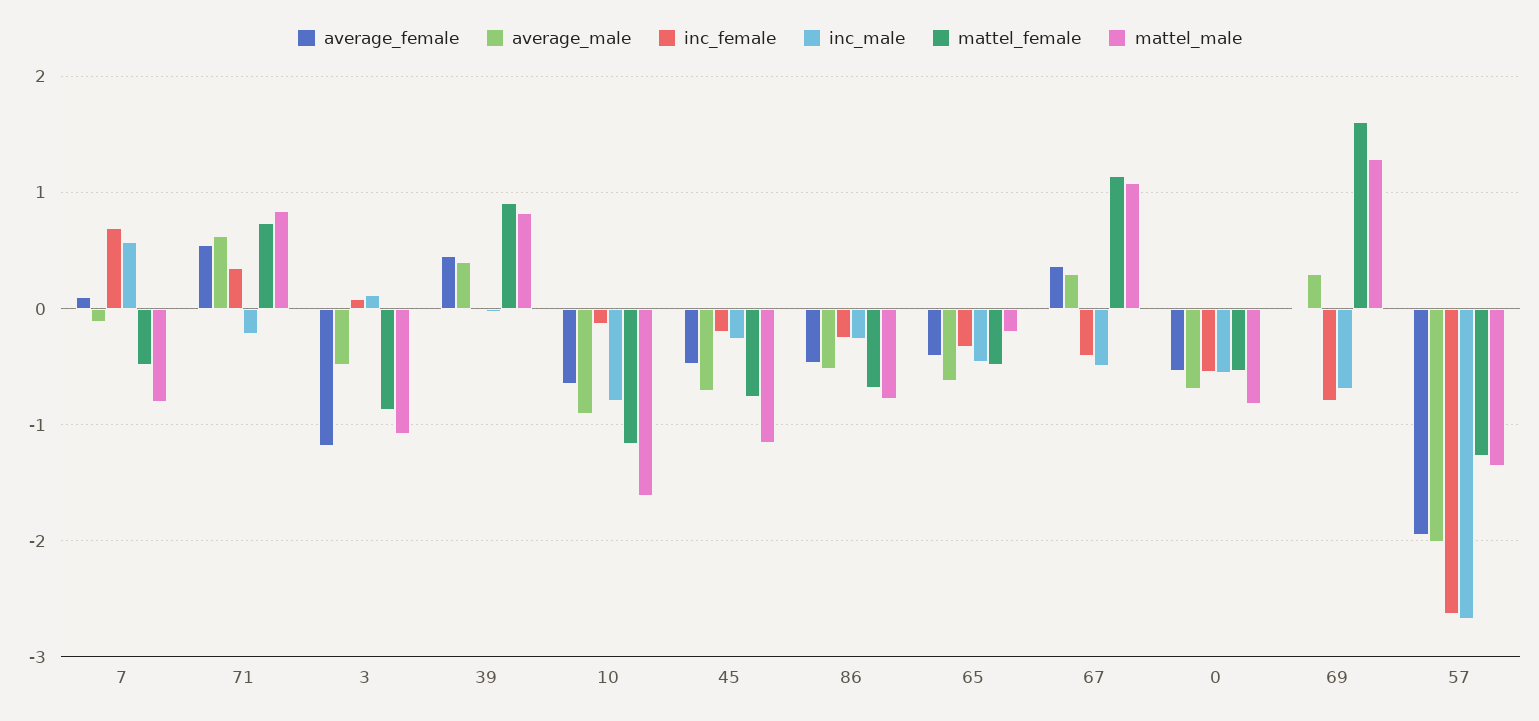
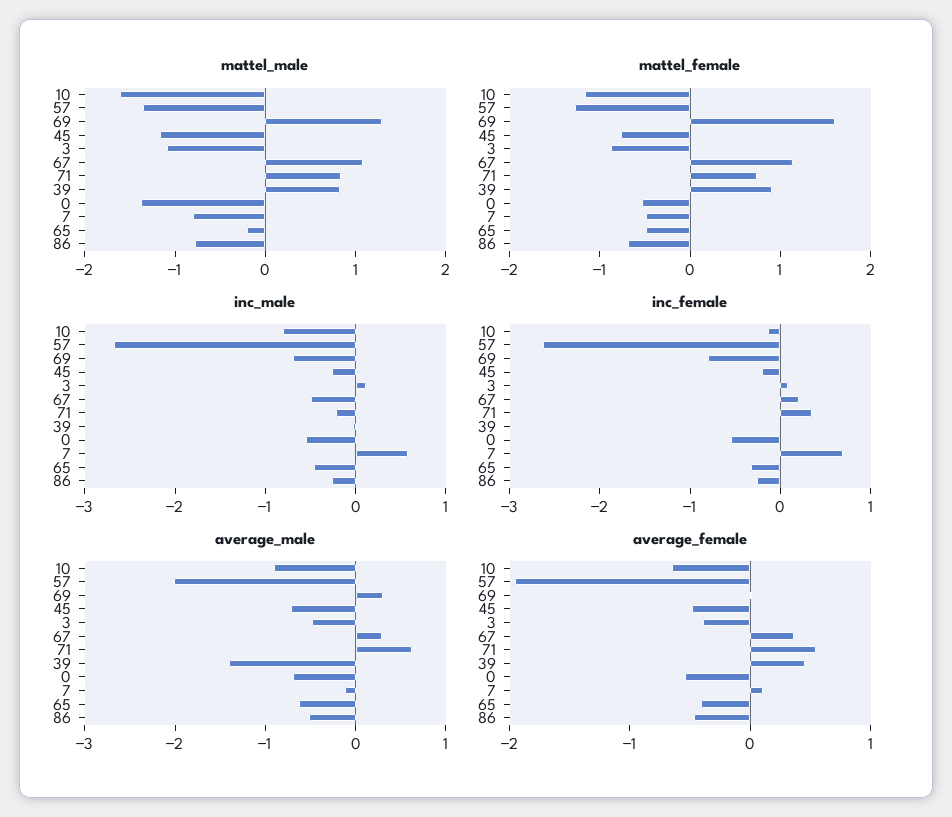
average_female, 3: -1.2 -> -0.4
average_male, 39: 0.4 -> -1.4
inc_female, 67: -0.4 -> 0.2
mattel_male, 0: -0.8 -> -1.4

